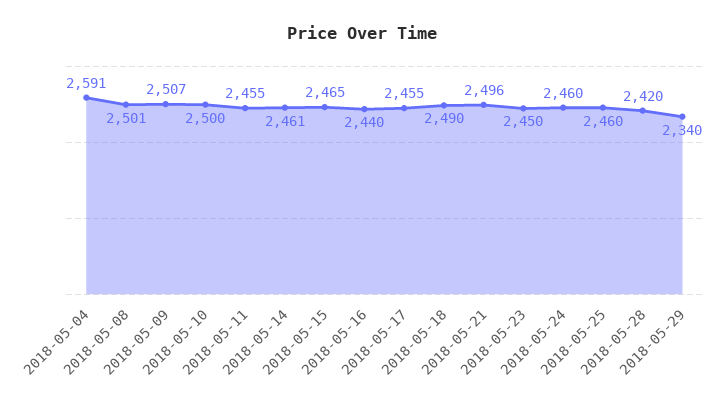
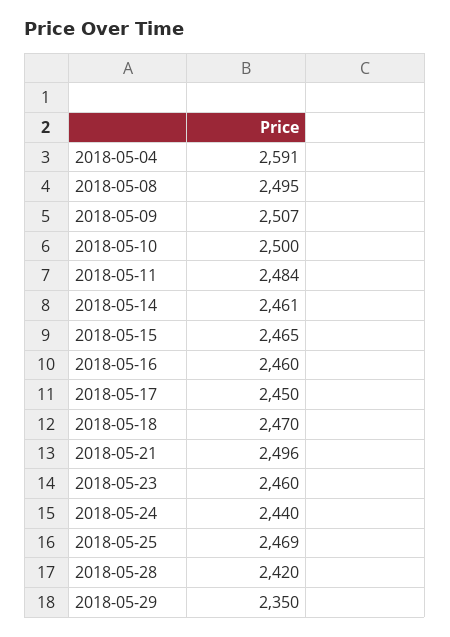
2018-05-08: 2501 -> 2495
2018-05-11: 2455 -> 2484
2018-05-16: 2440 -> 2460
2018-05-17: 2455 -> 2450
2018-05-18: 2490 -> 2470
2018-05-23: 2450 -> 2460
2018-05-24: 2460 -> 2440
2018-05-25: 2460 -> 2469
2018-05-29: 2340 -> 2350

